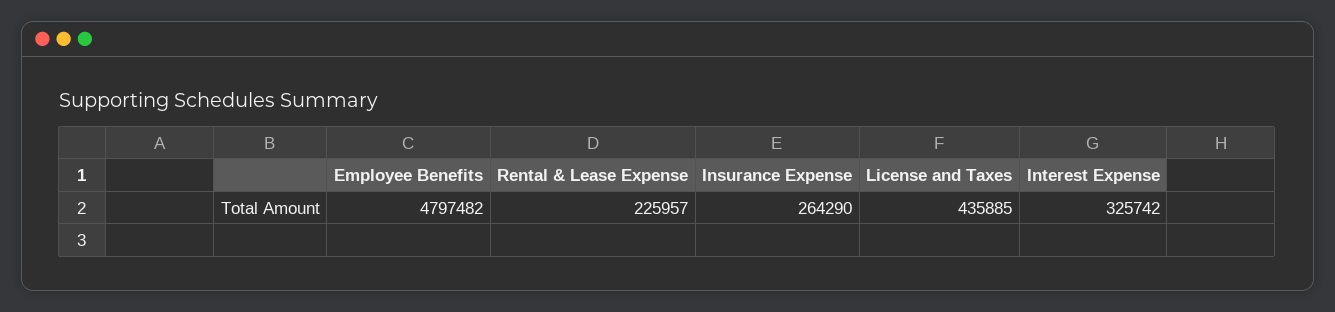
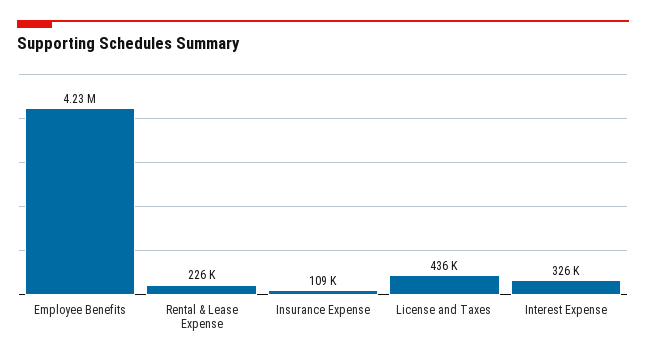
Employee Benefits: 4797482 -> 4230000
Insurance Expense: 264290 -> 109000

